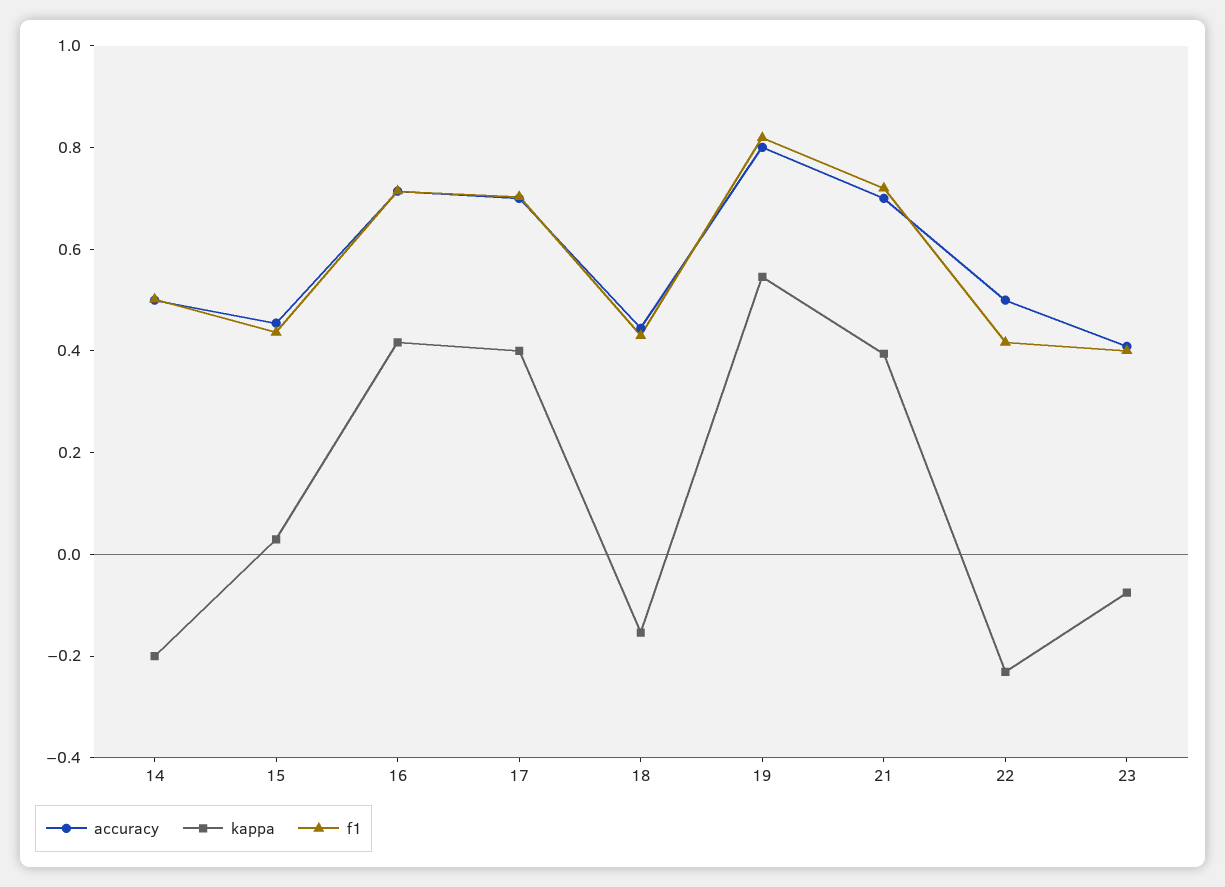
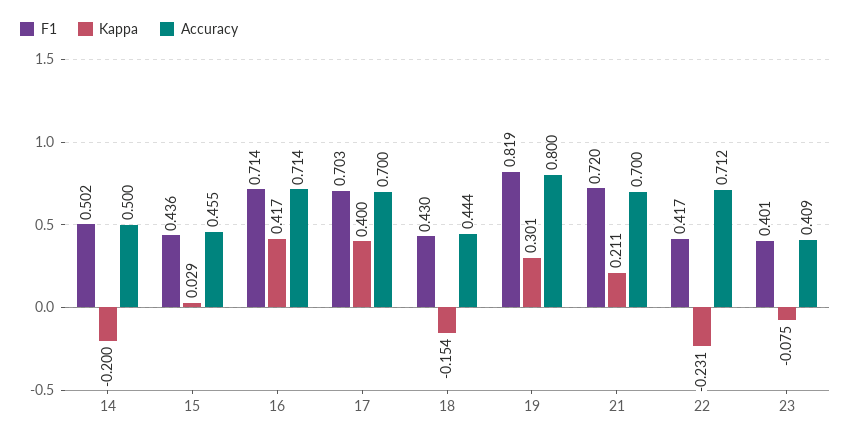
kappa, 19: 0.55 -> 0.301
kappa, 21: 0.4 -> 0.211
accuracy, 22: 0.5 -> 0.712

